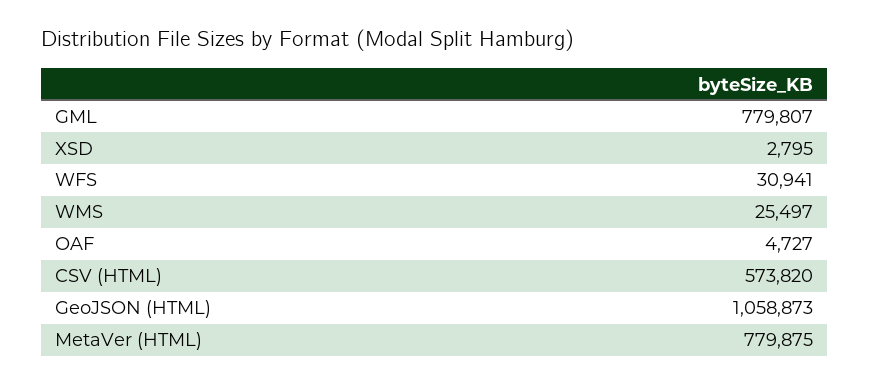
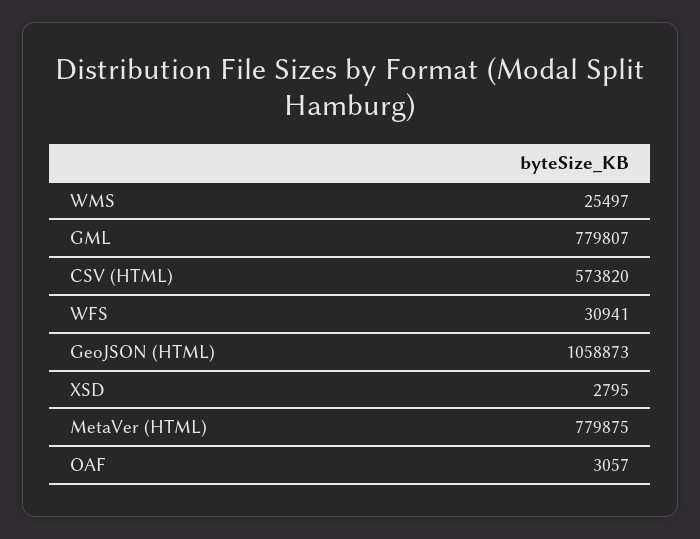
OAF: 4727 -> 3057

